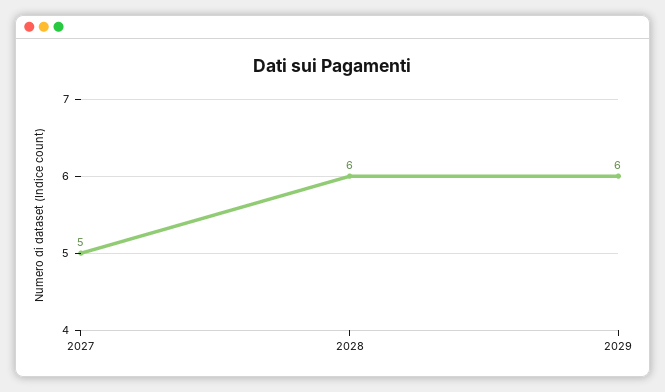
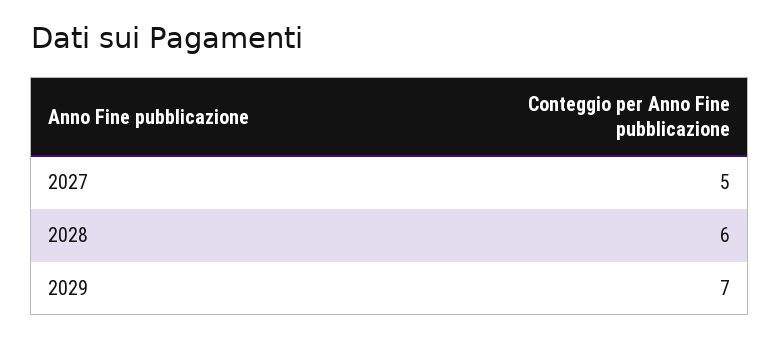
2029: 6 -> 7

